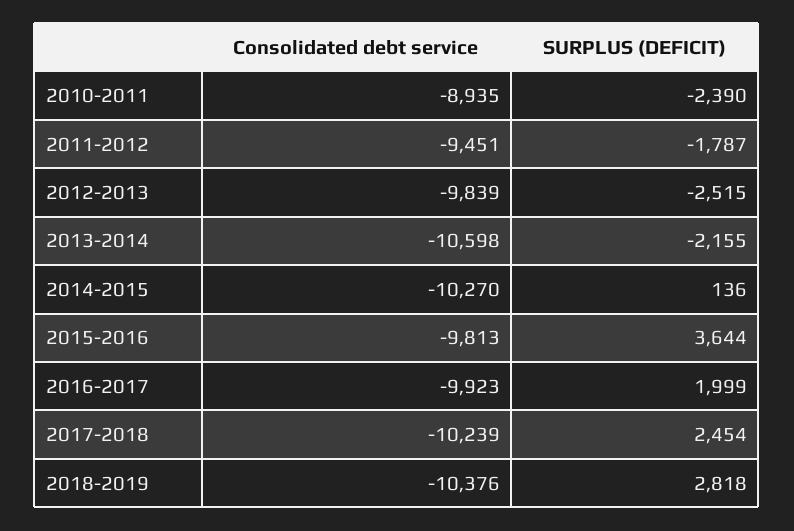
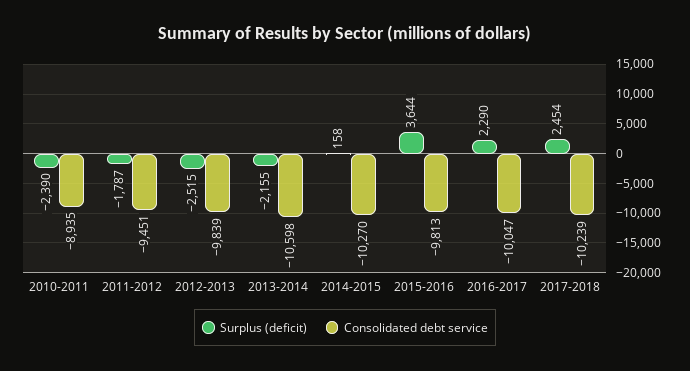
SURPLUS (DEFICIT), 2014-2015: 136 -> 158
Consolidated debt service, 2016-2017: -9923 -> -10047
SURPLUS (DEFICIT), 2016-2017: 1999 -> 2290
Consolidated debt service, 2018-2019: -10376 -> none
SURPLUS (DEFICIT), 2018-2019: 2818 -> none

